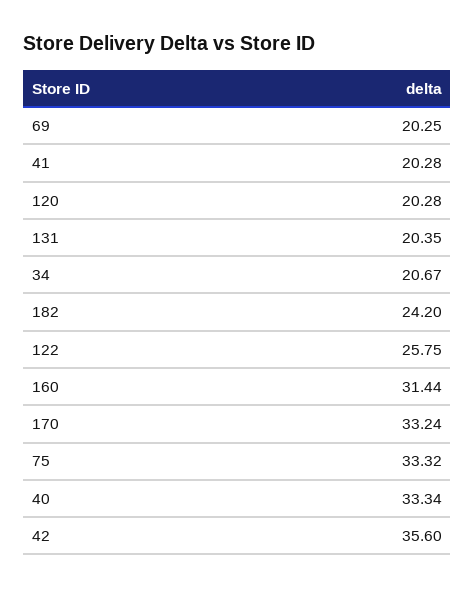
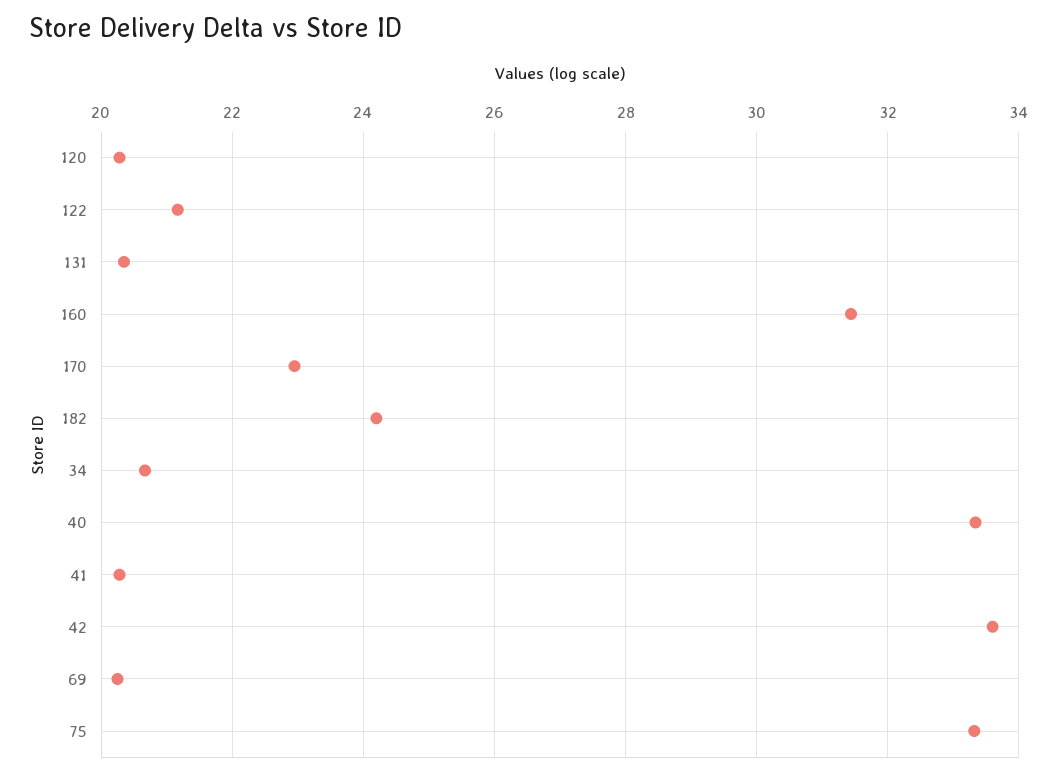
122: 25.75 -> 21.2
170: 33.24 -> 23
42: 35.6 -> 33.6

